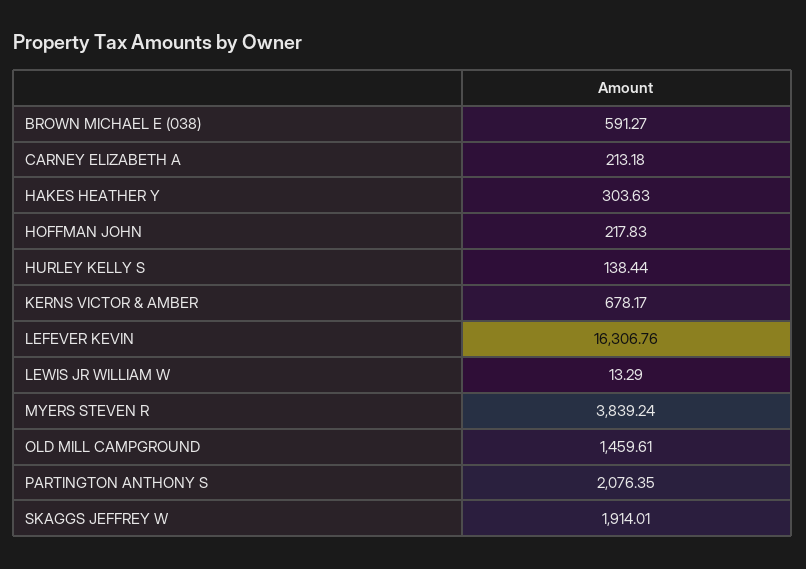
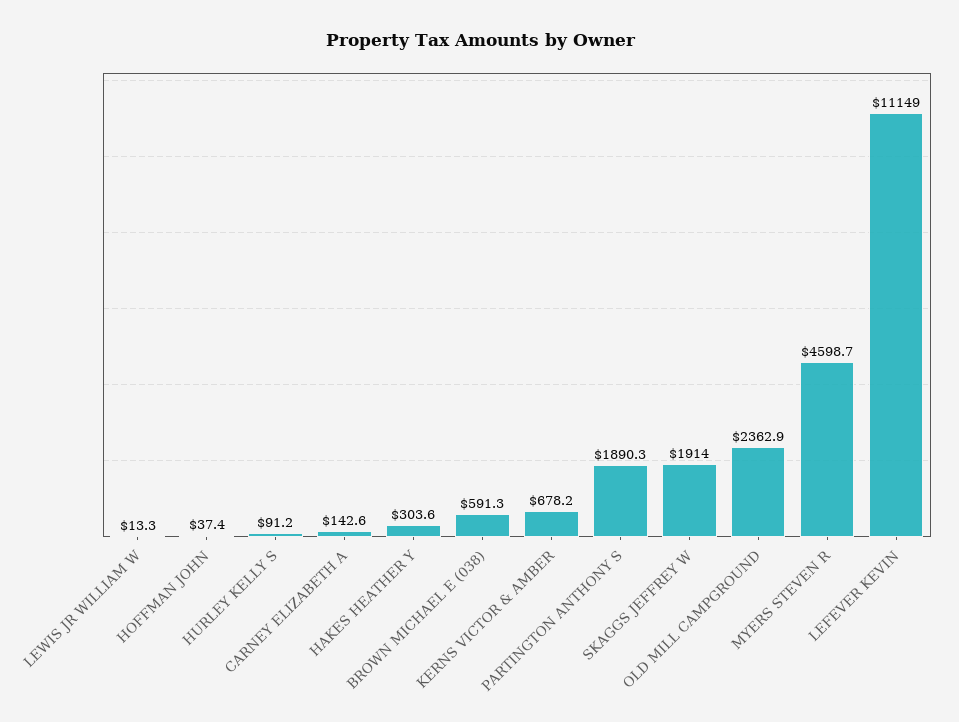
CARNEY ELIZABETH A: 213.18 -> 142.6
HOFFMAN JOHN: 217.83 -> 37.4
HURLEY KELLY S: 138.44 -> 91.2
LEFEVER KEVIN: 16306.76 -> 11149
MYERS STEVEN R: 3839.24 -> 4598.7
OLD MILL CAMPGROUND: 1459.61 -> 2362.9
PARTINGTON ANTHONY S: 2076.35 -> 1890.3

